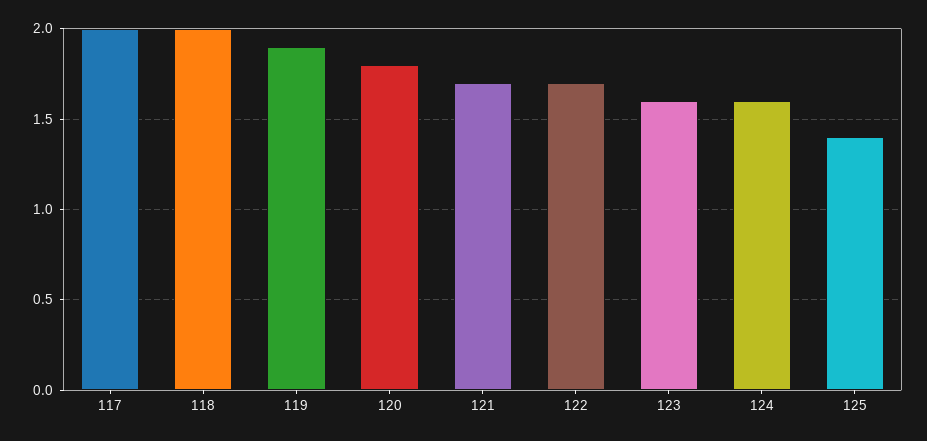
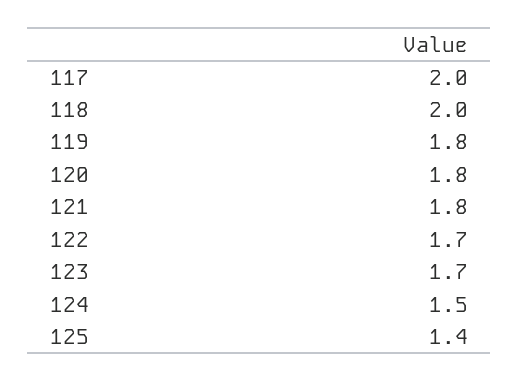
119: 1.9 -> 1.8
121: 1.7 -> 1.8
123: 1.6 -> 1.7
124: 1.6 -> 1.5

